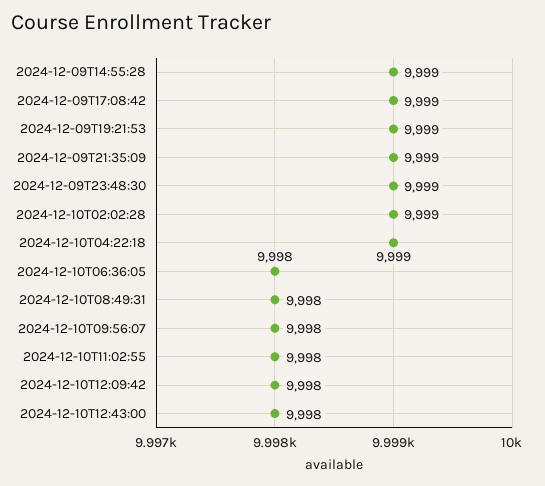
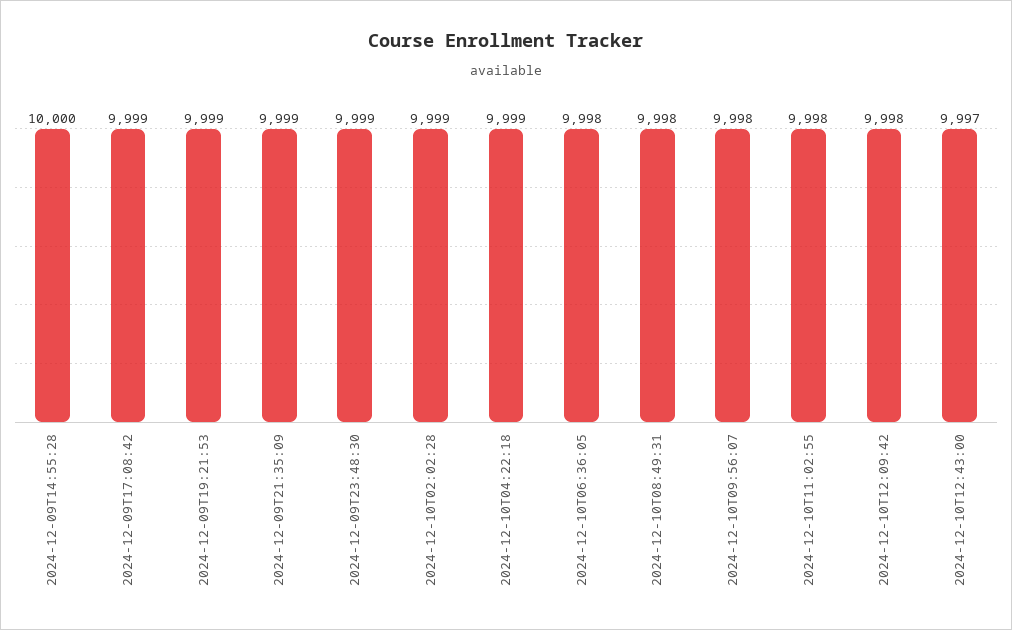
2024-12-09T14:55:28: 9999 -> 10000
2024-12-10T12:43:00: 9998 -> 9997

